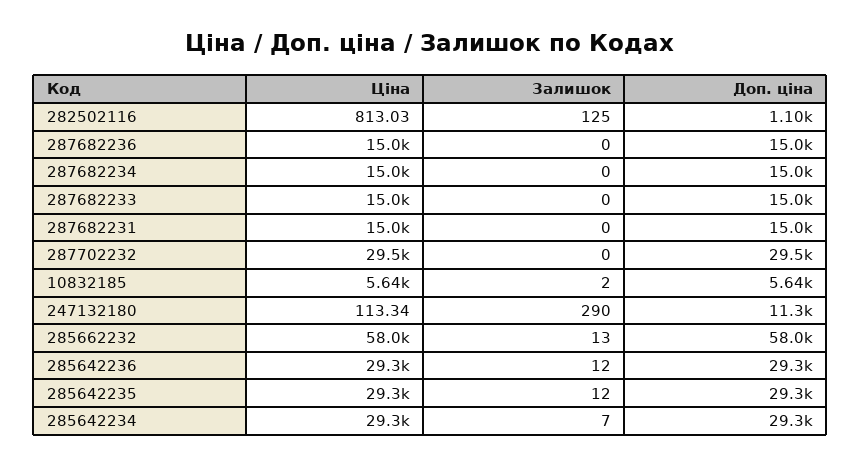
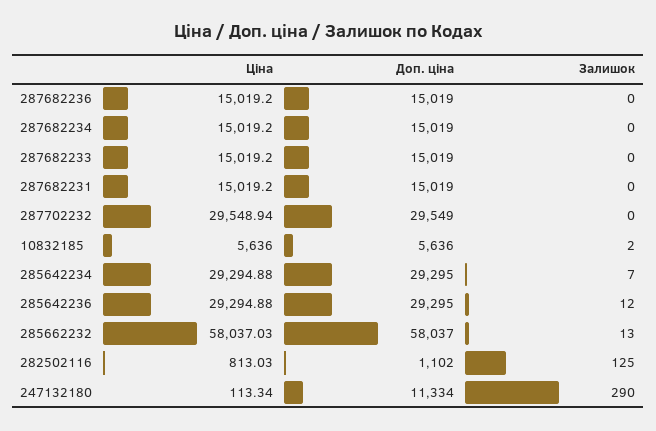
Ціна, 285642235: 29300 -> none
Залишок, 285642235: 12 -> none
Доп. ціна, 285642235: 29300 -> none

